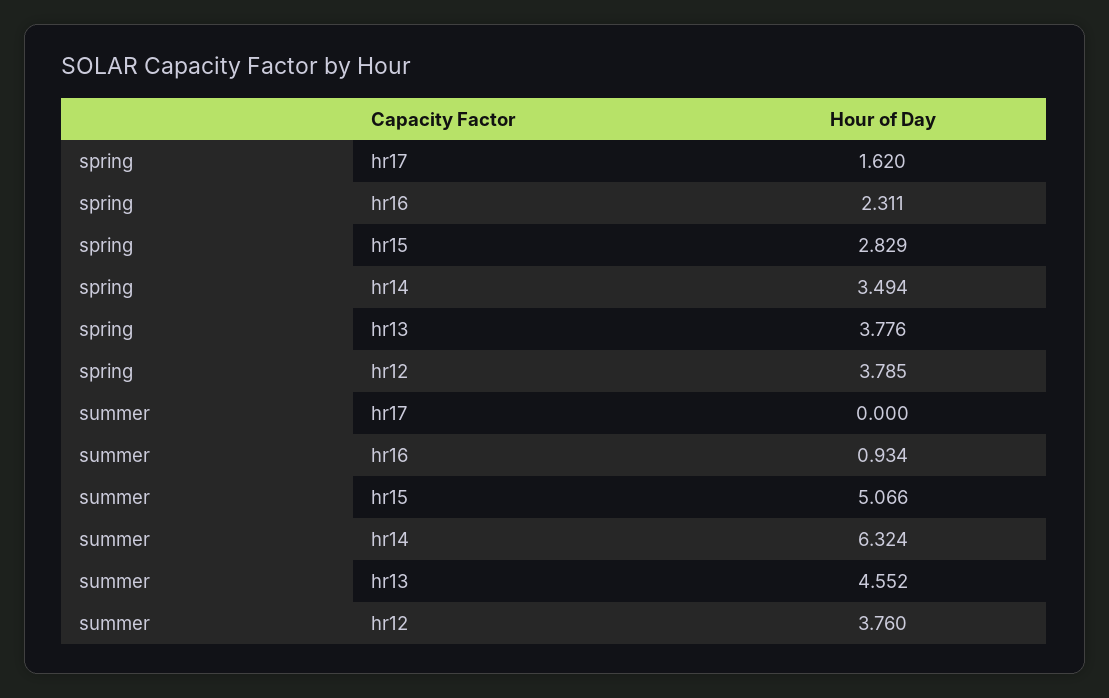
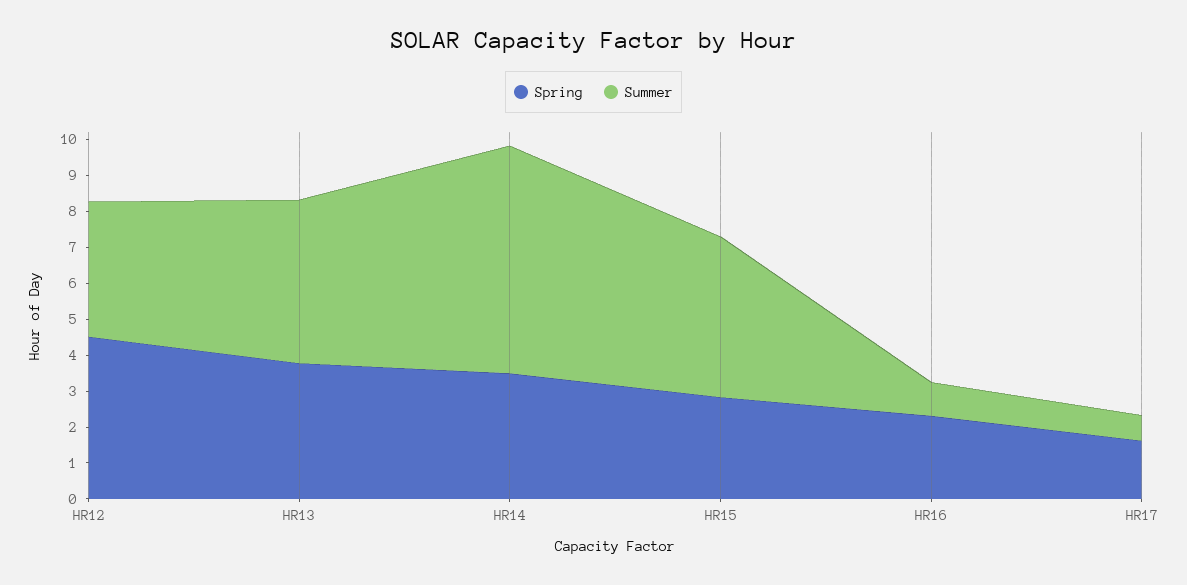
spring, hr12: 3.785 -> 4.5
summer, hr17: 0 -> 0.75
summer, hr15: 5.066 -> 4.5

